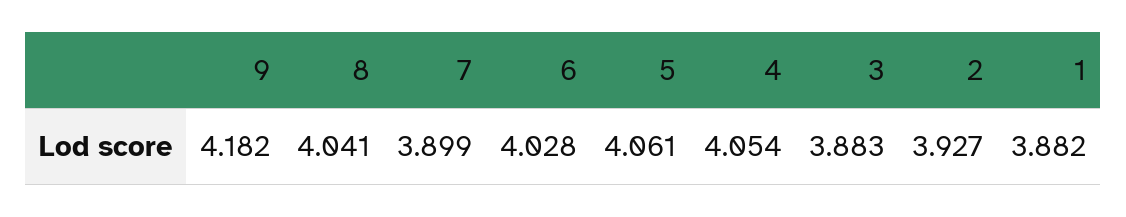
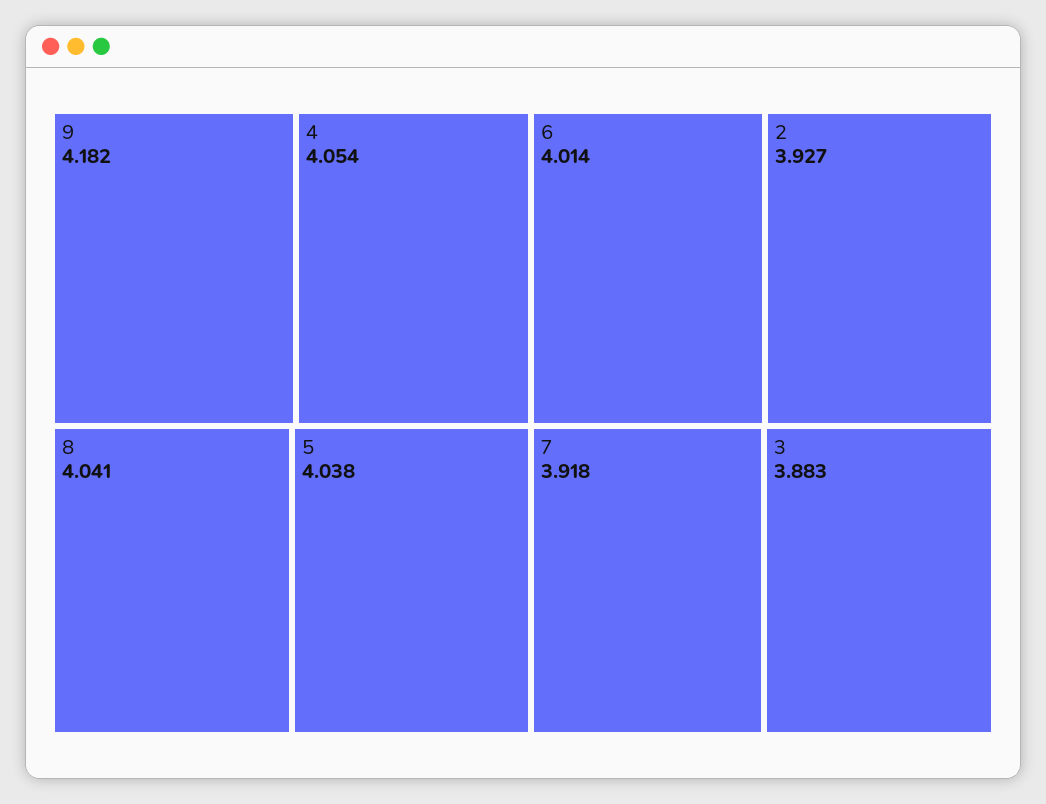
7: 3.899 -> 3.918
6: 4.028 -> 4.014
5: 4.061 -> 4.038
1: 3.882 -> none

